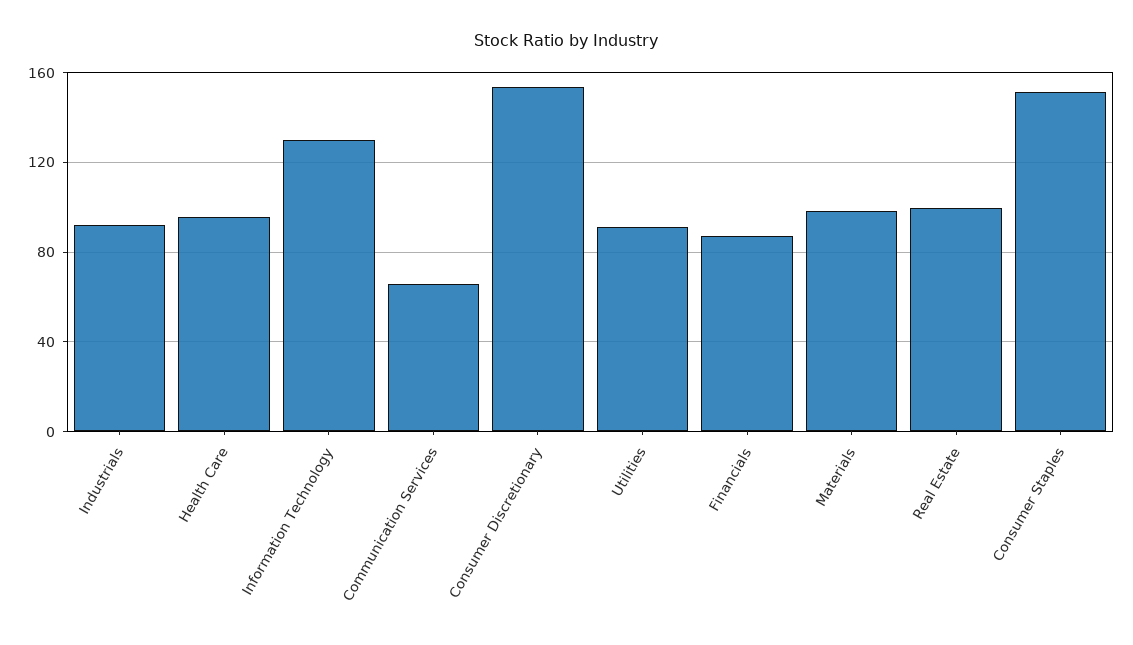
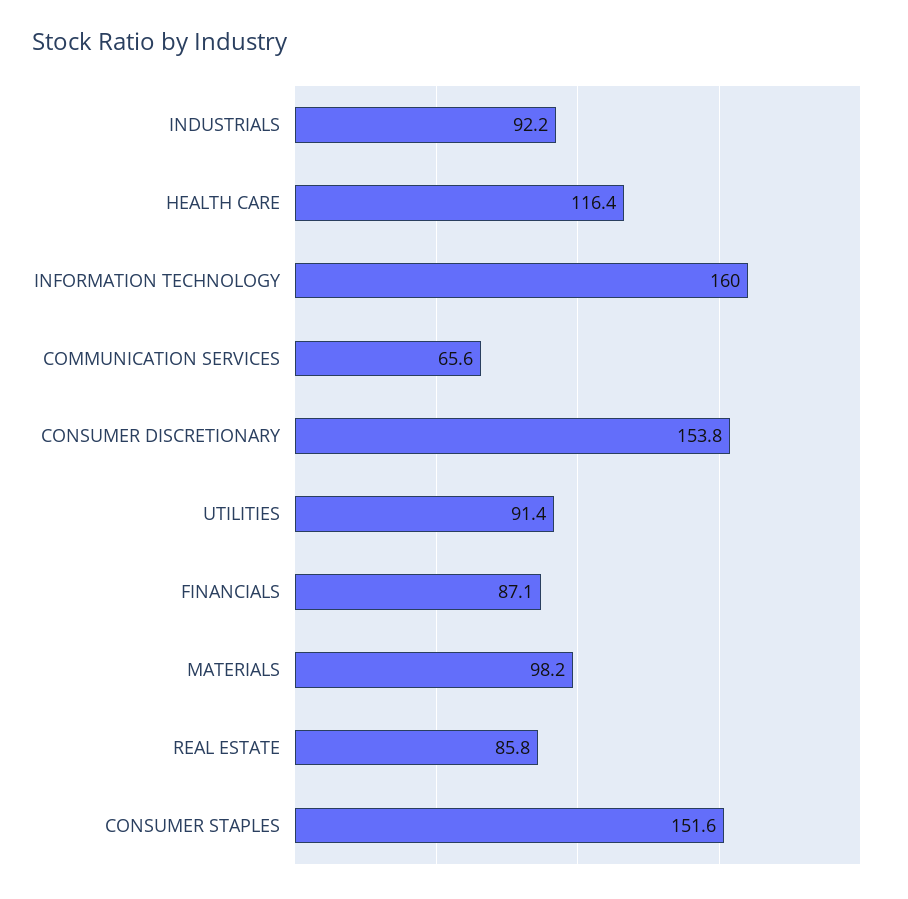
Health Care: 95 -> 116.4
Information Technology: 130 -> 160
Real Estate: 100 -> 85.8

